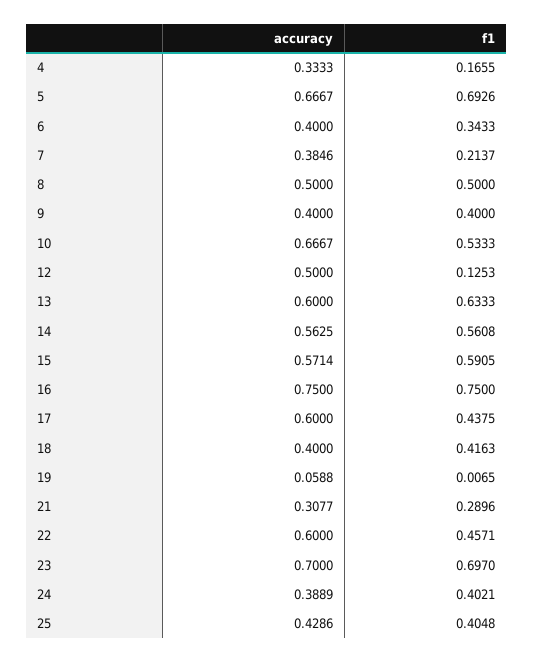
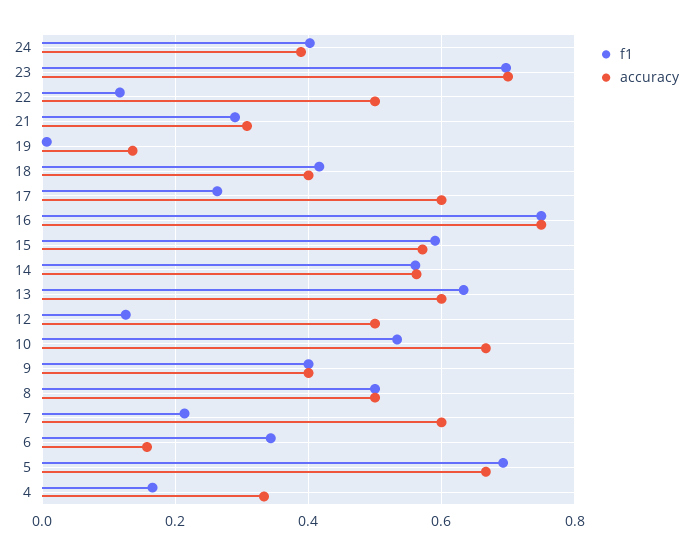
accuracy, 6: 0.4 -> 0.16
accuracy, 7: 0.3846 -> 0.6
f1, 17: 0.4375 -> 0.26
accuracy, 19: 0.0588 -> 0.14
accuracy, 22: 0.6 -> 0.5
f1, 22: 0.4571 -> 0.12
accuracy, 25: 0.4286 -> none
f1, 25: 0.4048 -> none

